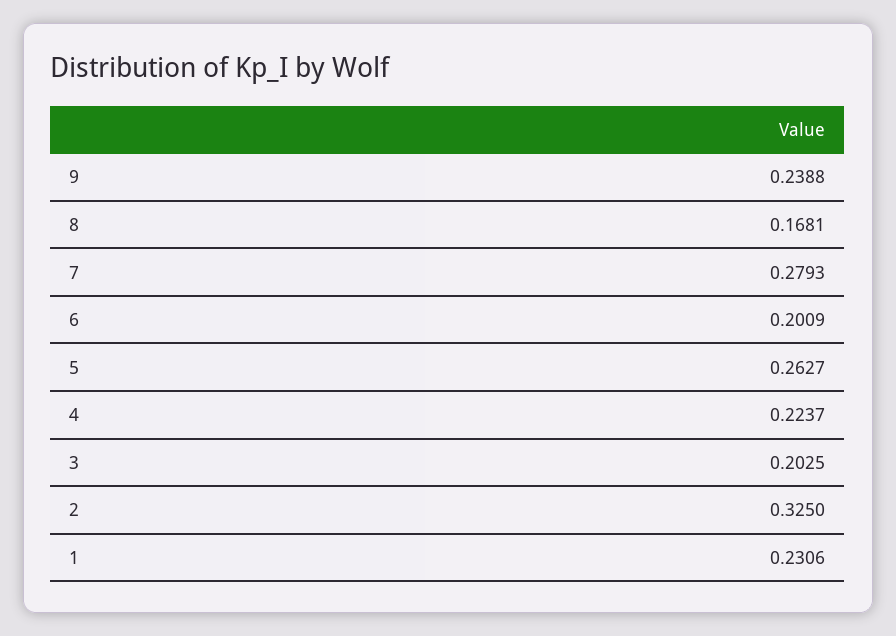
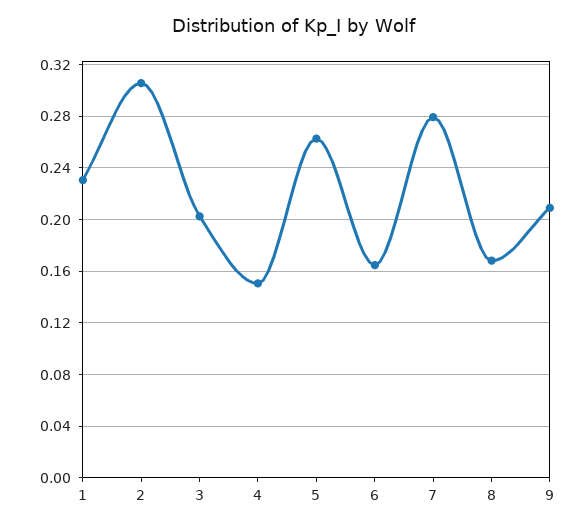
9: 0.2388 -> 0.21
6: 0.2009 -> 0.165
4: 0.2237 -> 0.15
2: 0.325 -> 0.305

